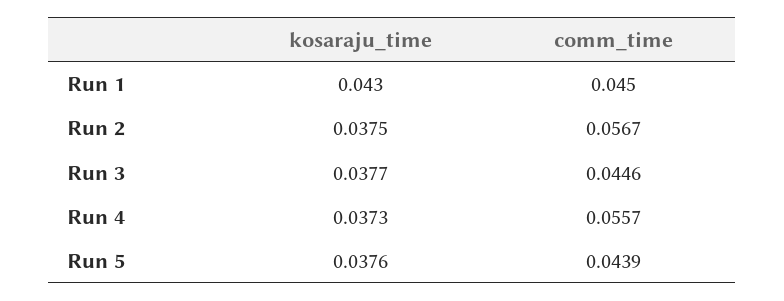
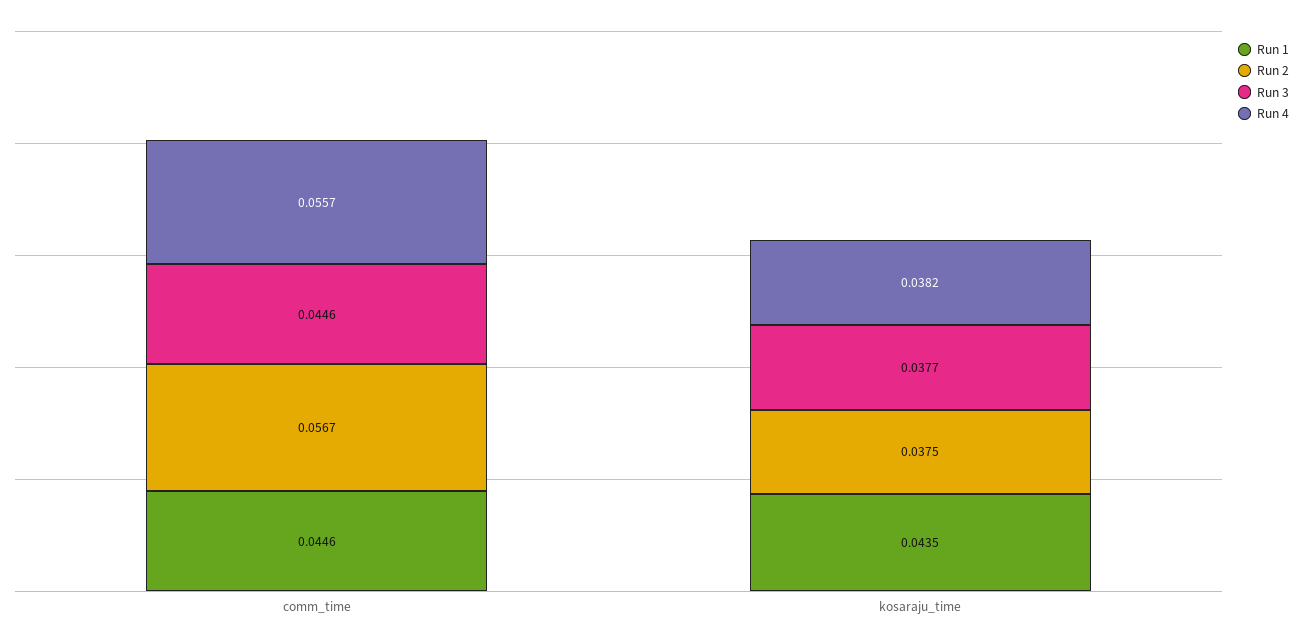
Run 1, kosaraju_time: 0.043 -> 0.0435
Run 1, comm_time: 0.045 -> 0.0446
Run 4, kosaraju_time: 0.0373 -> 0.0382
Run 5, kosaraju_time: 0.0376 -> none
Run 5, comm_time: 0.0439 -> none

